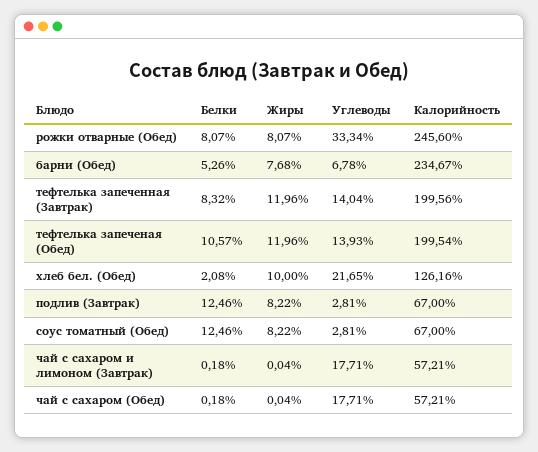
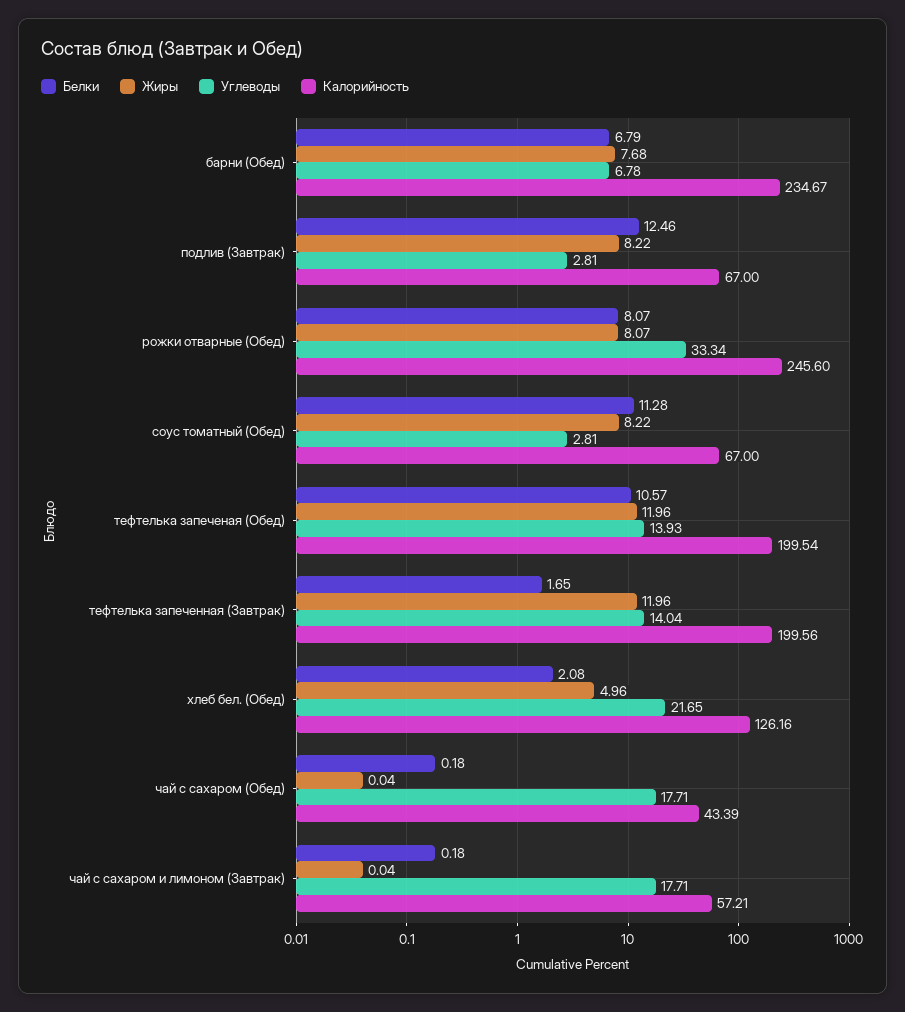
Белки, барни (Обед): 5.26 -> 6.79
Белки, тефтелька запеченная (Завтрак): 8.32 -> 1.65
Жиры, хлеб бел. (Обед): 10 -> 4.96
Белки, соус томатный (Обед): 12.46 -> 11.28
Калорийность, чай с сахаром (Обед): 57.21 -> 43.39

